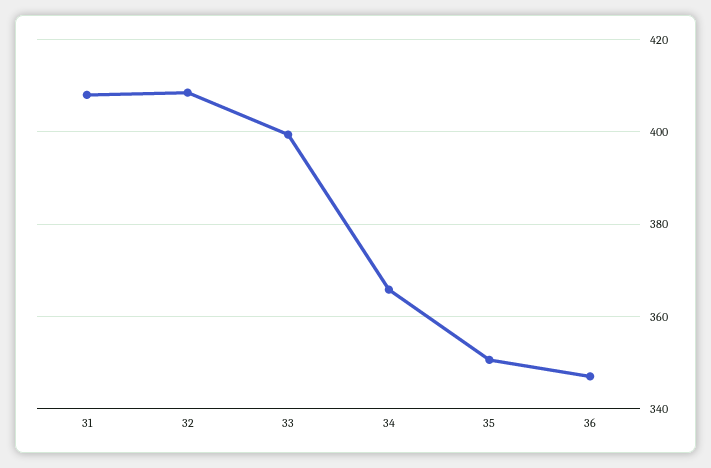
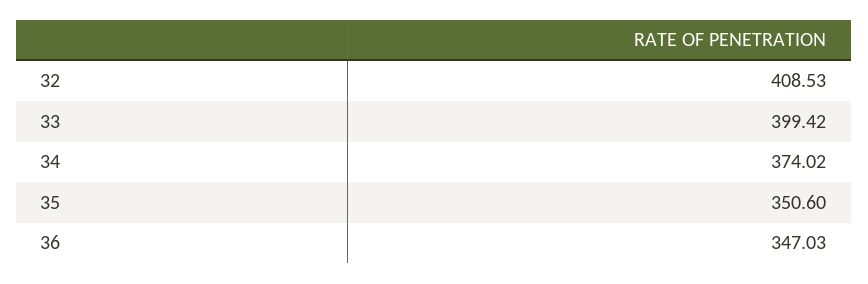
31: 408 -> none
34: 366 -> 374.02

